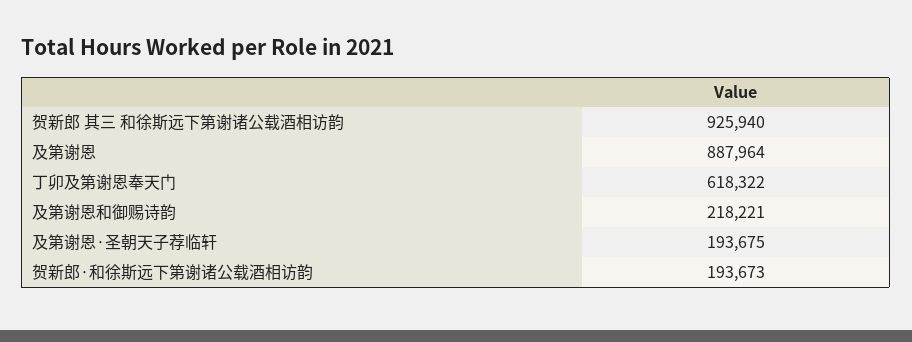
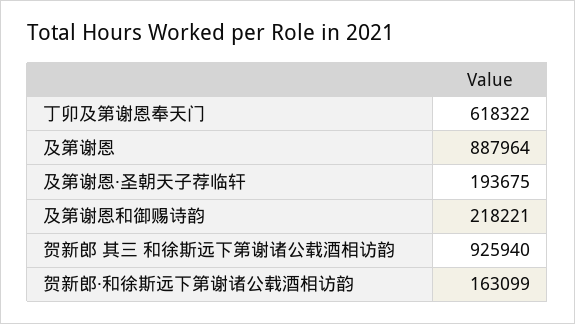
贺新郎·和徐斯远下第谢诸公载酒相访韵: 193673 -> 163099

